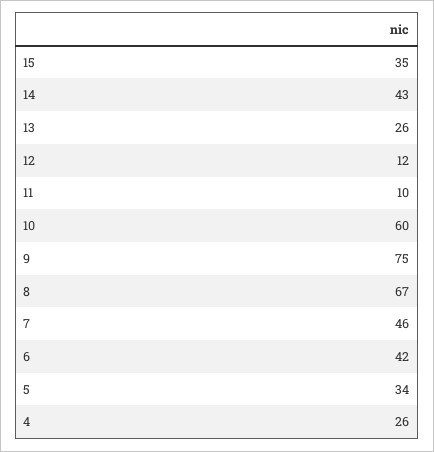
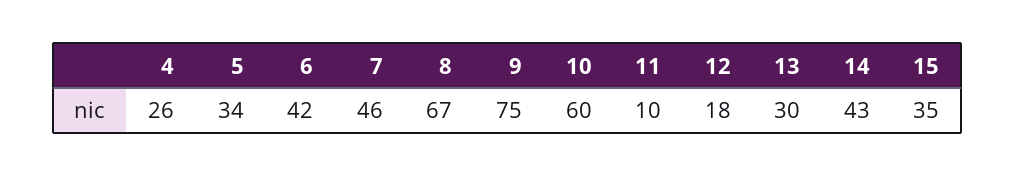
13: 26 -> 30
12: 12 -> 18

